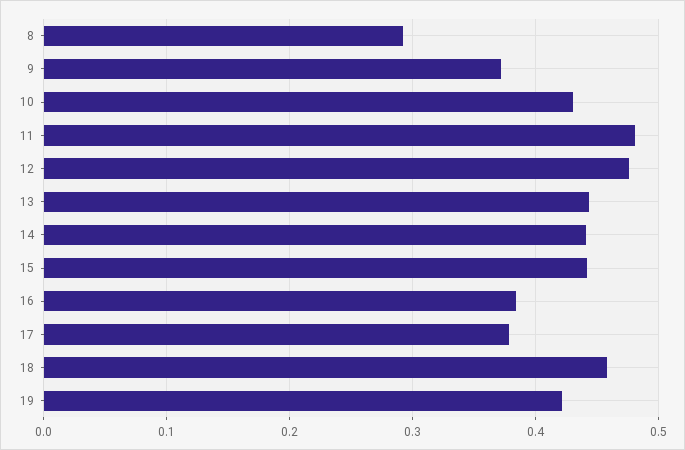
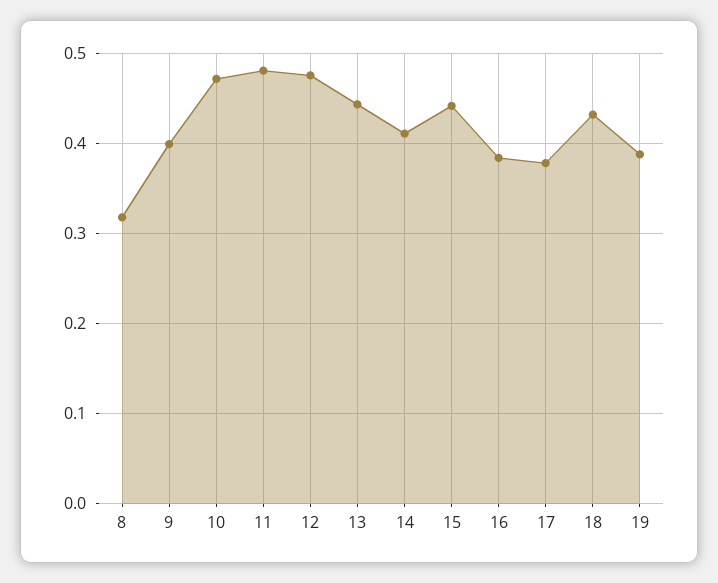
8: 0.29 -> 0.32
9: 0.37 -> 0.4
10: 0.43 -> 0.47
14: 0.44 -> 0.41
18: 0.46 -> 0.43
19: 0.42 -> 0.39

